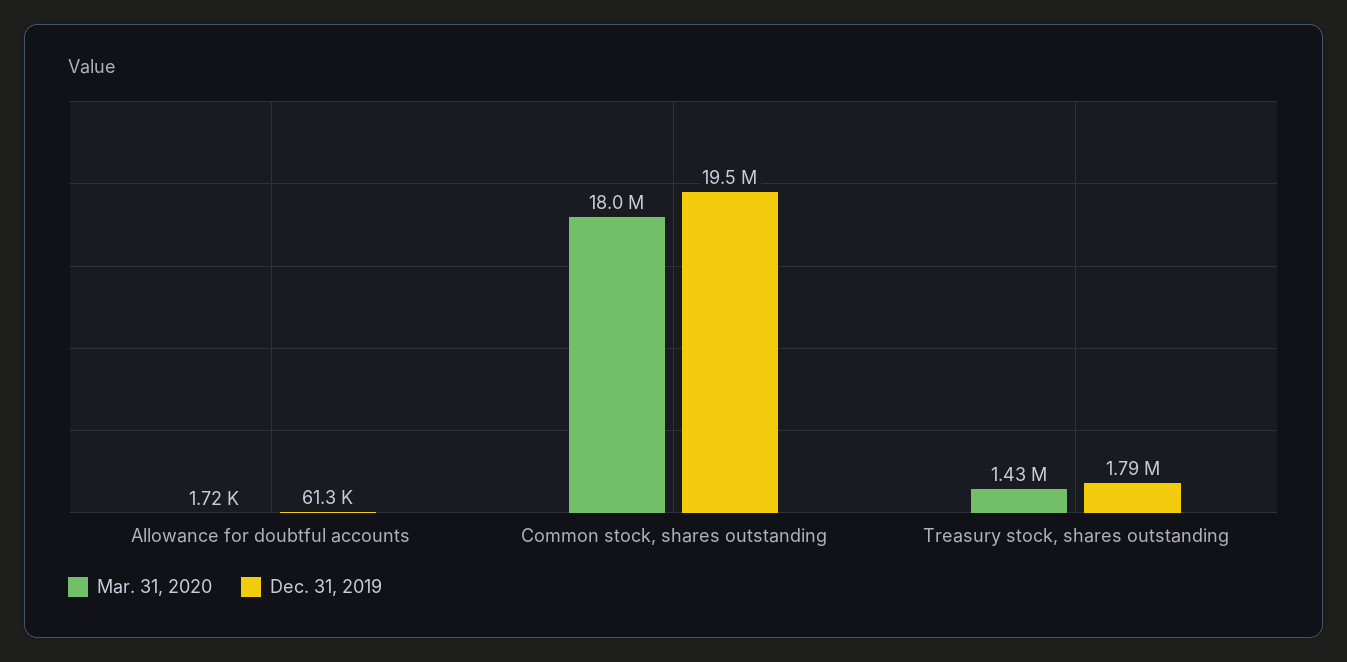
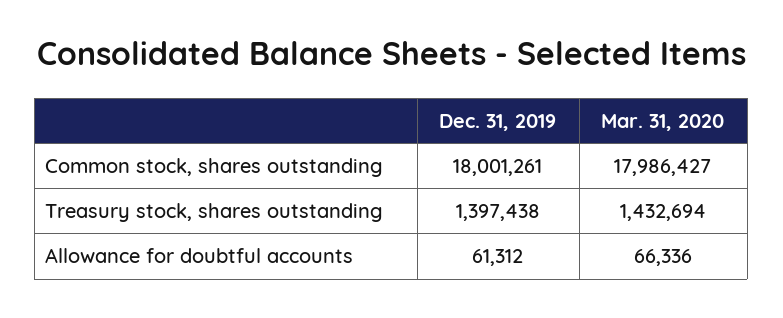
Mar. 31, 2020, Allowance for doubtful accounts: 1720 -> 66336
Dec. 31, 2019, Common stock, shares outstanding: 19500000 -> 18001261
Dec. 31, 2019, Treasury stock, shares outstanding: 1790000 -> 1397438

